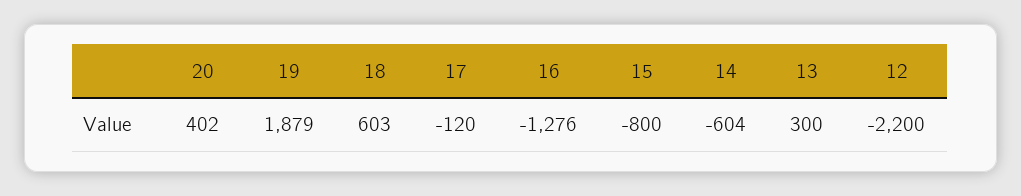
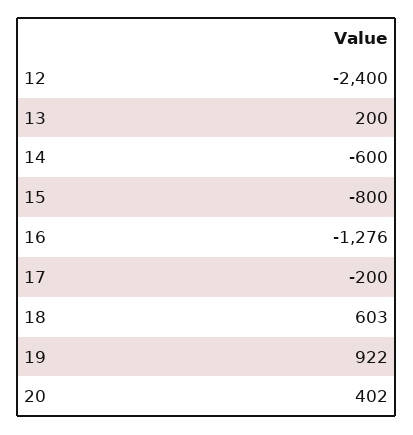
19: 1879 -> 922
17: -120 -> -200
14: -604 -> -600
13: 300 -> 200
12: -2200 -> -2400

